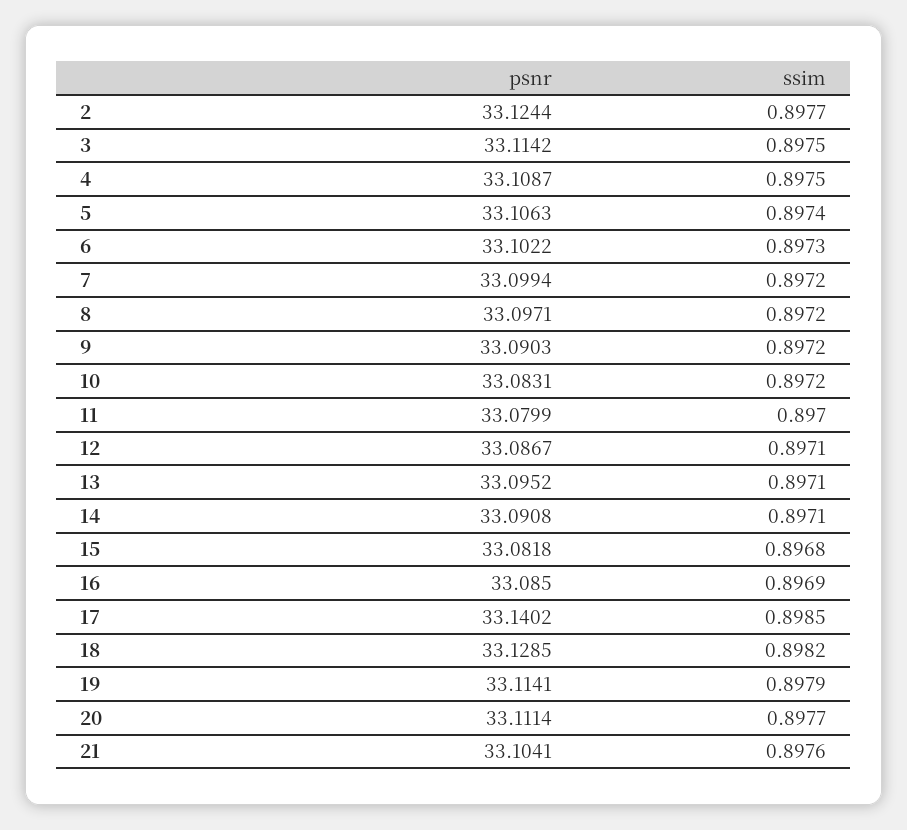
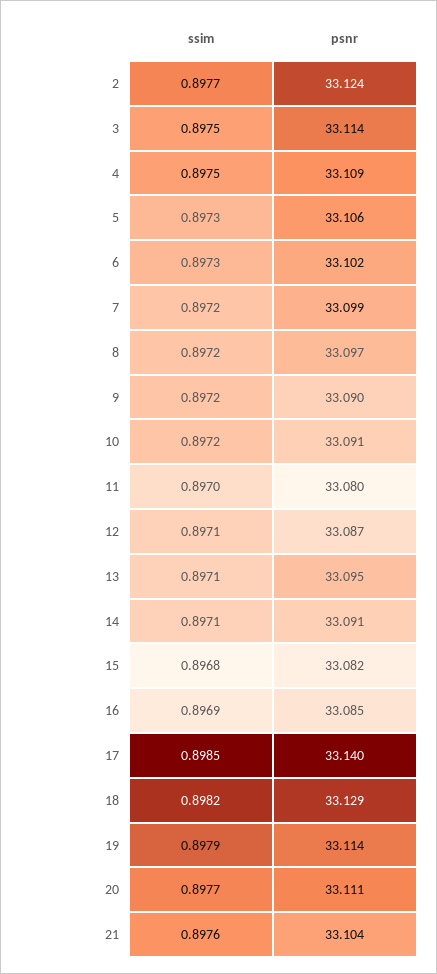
ssim, 5: 0.8974 -> 0.8973
psnr, 10: 33.0831 -> 33.091

